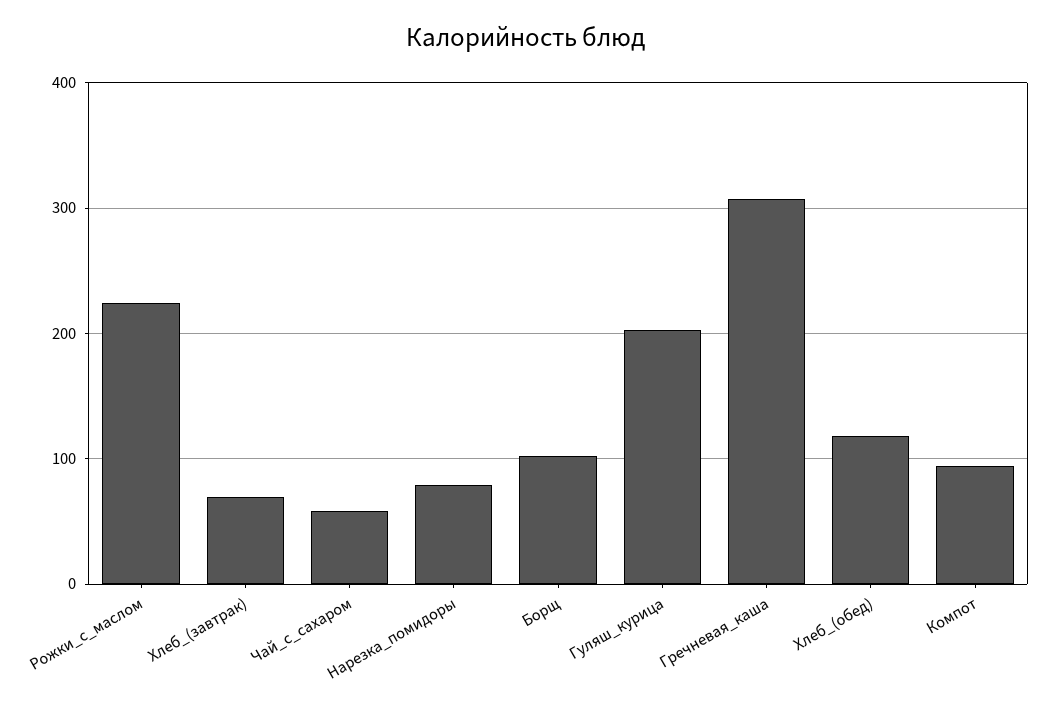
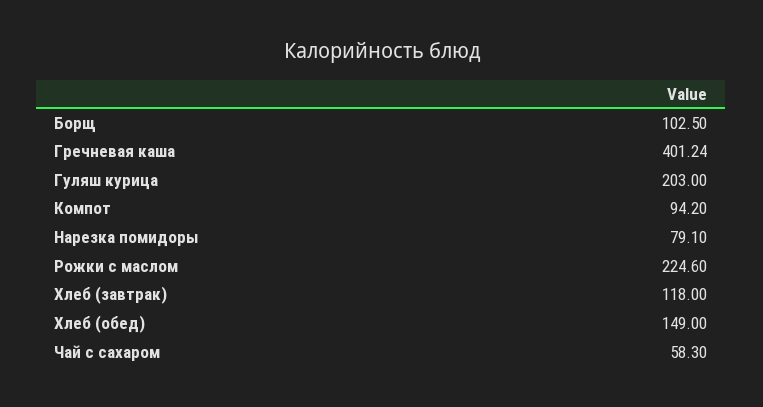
Хлеб_(завтрак): 70 -> 118
Гречневая_каша: 310 -> 401.24
Хлеб_(обед): 120 -> 149

